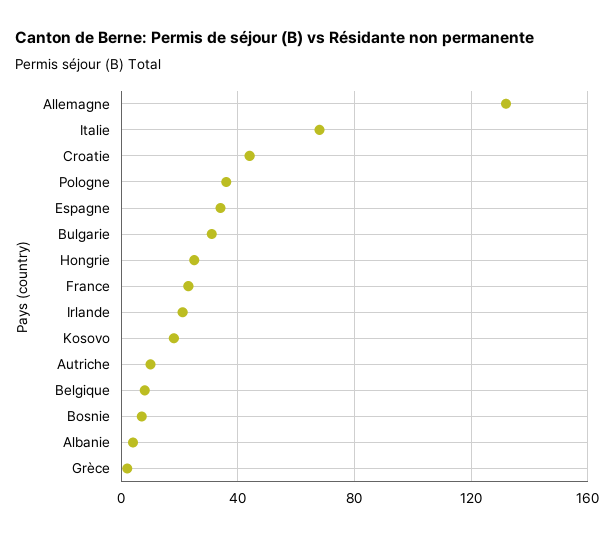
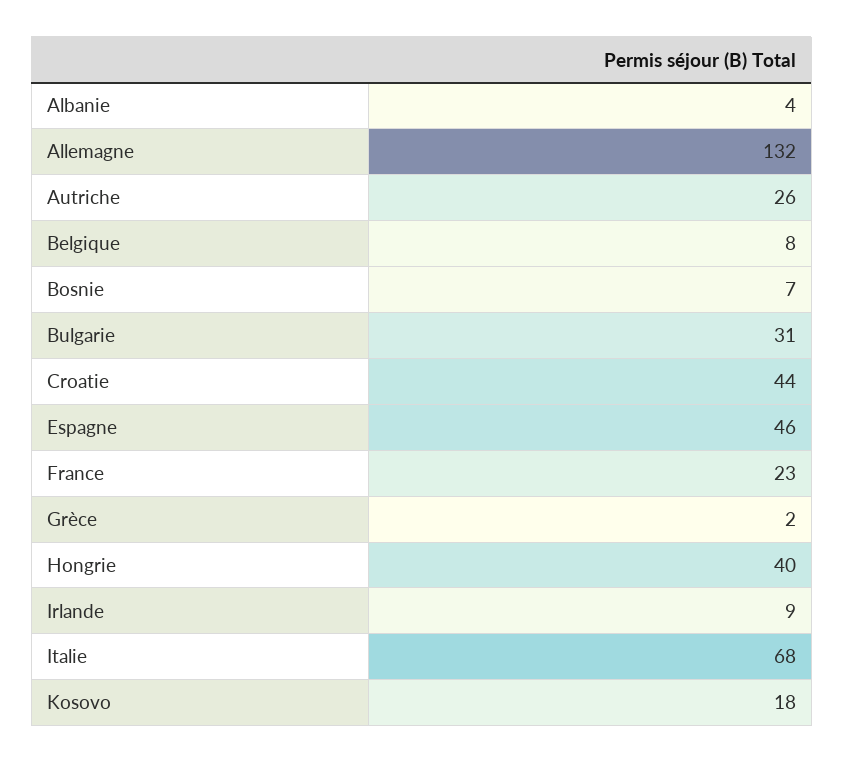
Pologne: 35 -> none
Espagne: 35 -> 46
Hongrie: 25 -> 40
Irlande: 20 -> 9
Autriche: 10 -> 26

